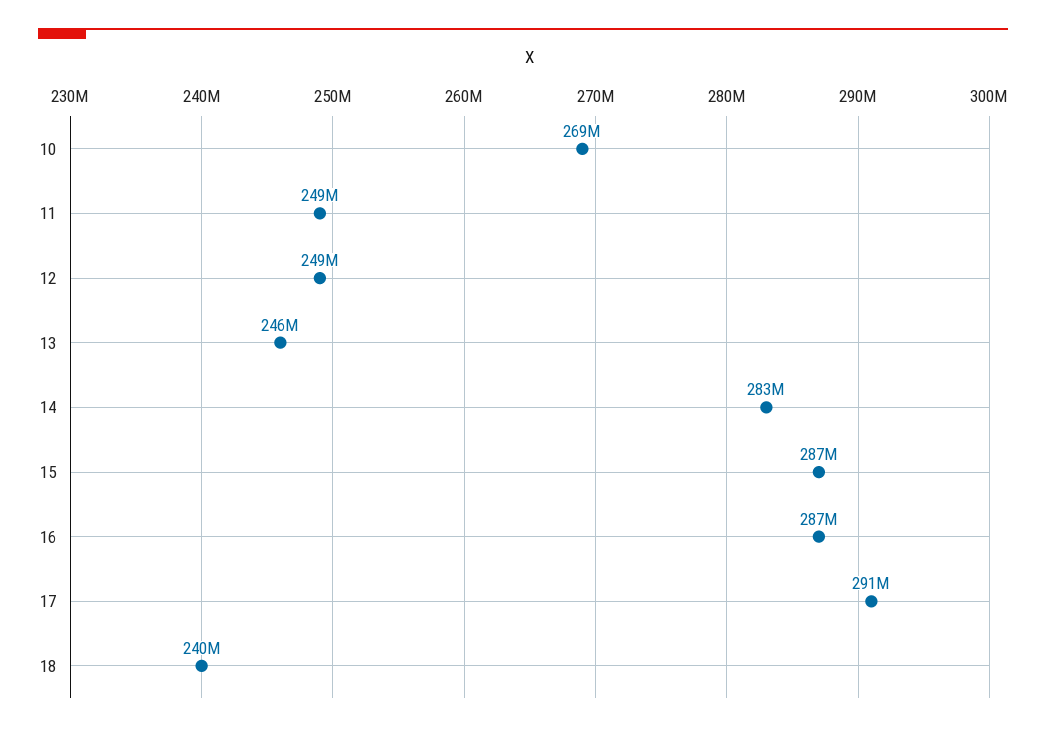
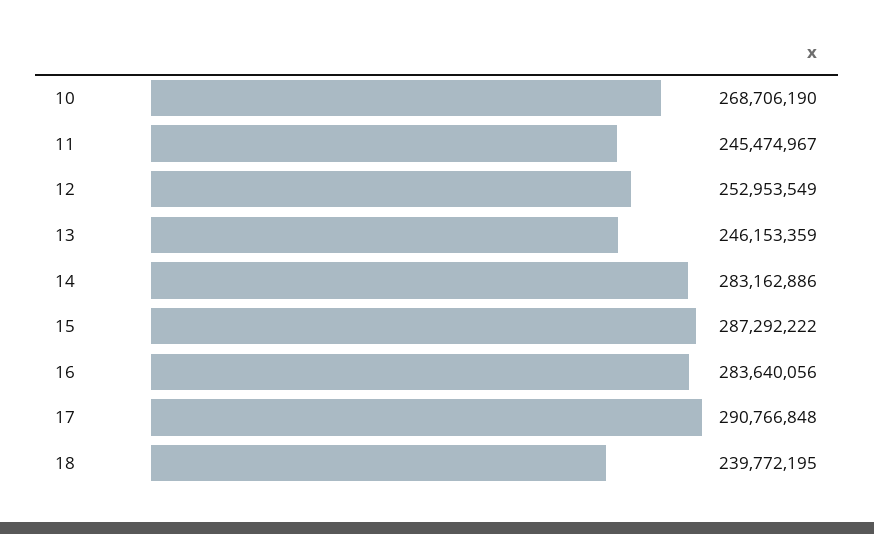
11: 249000000 -> 245474967
12: 249000000 -> 252953549
16: 287000000 -> 283640056

